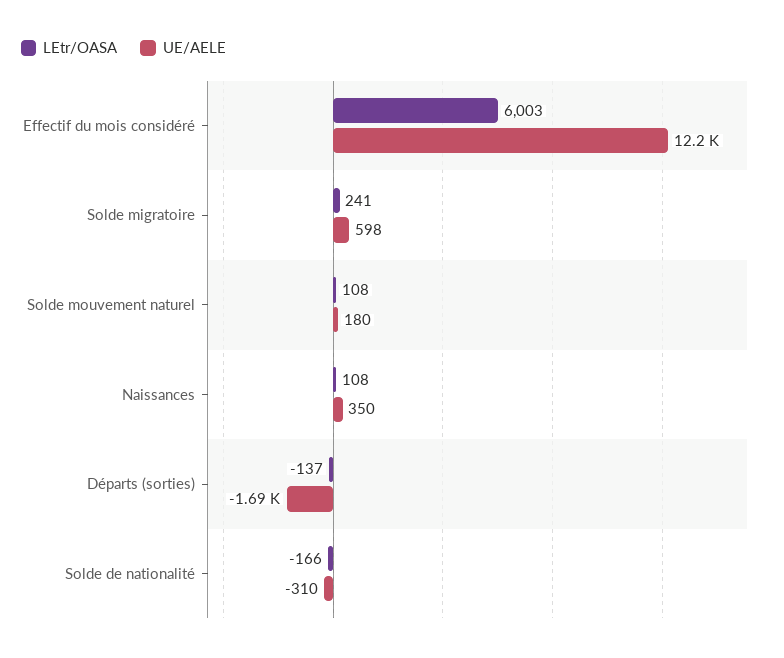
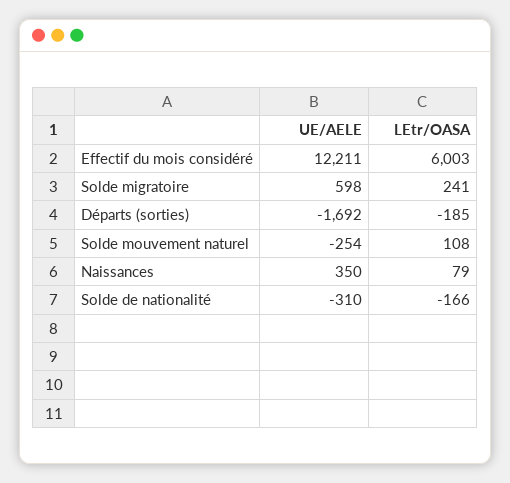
UE/AELE, Solde mouvement naturel: 180 -> -254
LEtr/OASA, Naissances: 108 -> 79
LEtr/OASA, Départs (sorties): -137 -> -185

